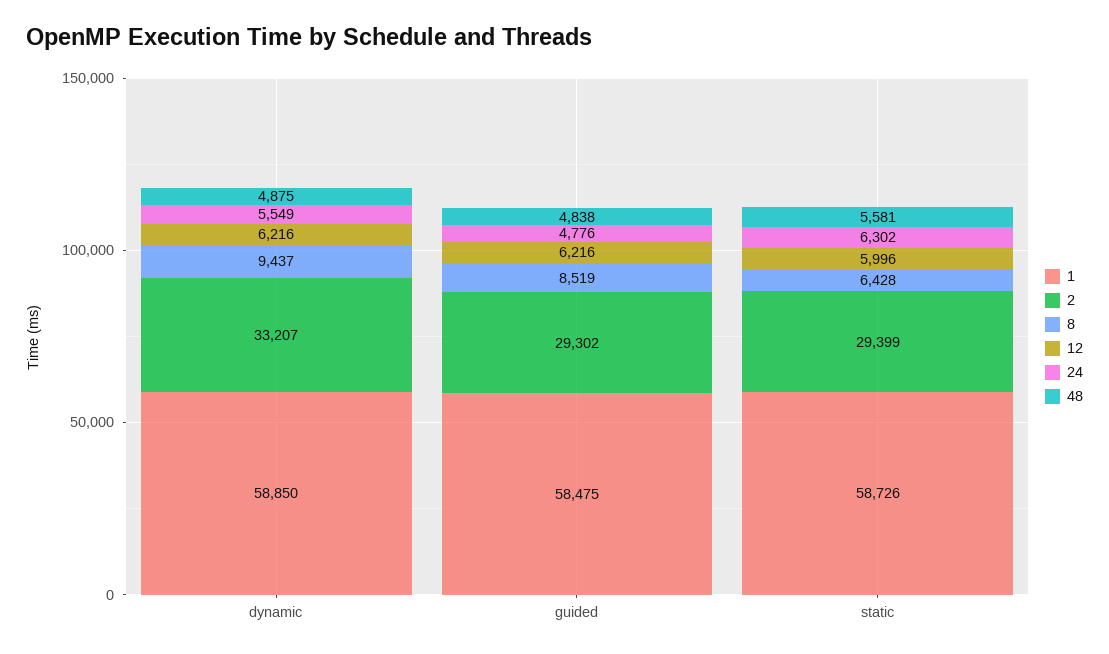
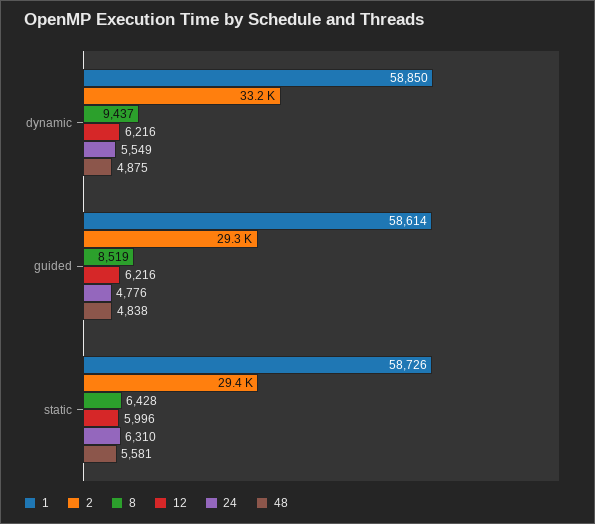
1, guided: 58475 -> 58614
24, static: 6302 -> 6310

